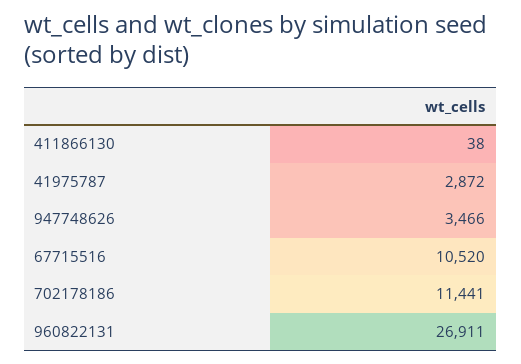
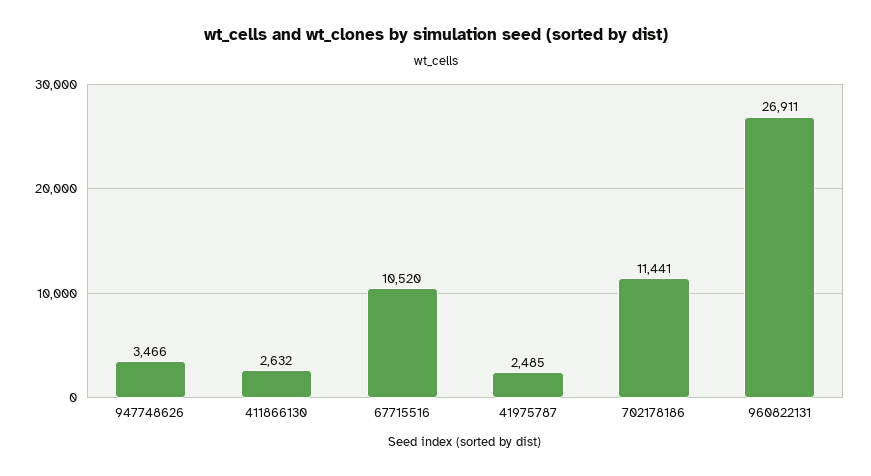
411866130: 38 -> 2632
41975787: 2872 -> 2485

